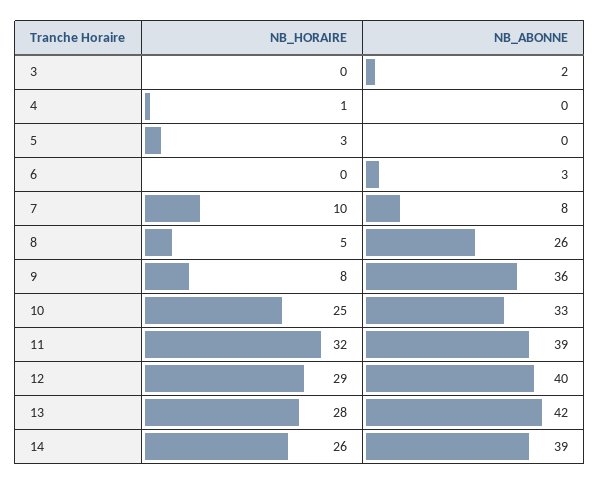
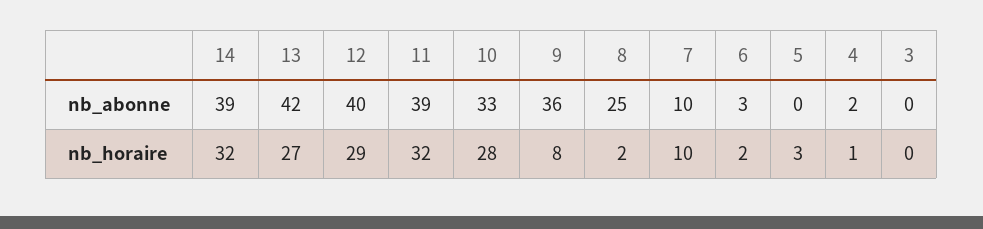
NB_ABONNE, 3: 2 -> 0
NB_ABONNE, 4: 0 -> 2
NB_HORAIRE, 6: 0 -> 2
NB_ABONNE, 7: 8 -> 10
NB_HORAIRE, 8: 5 -> 2
NB_ABONNE, 8: 26 -> 25
NB_HORAIRE, 10: 25 -> 28
NB_HORAIRE, 13: 28 -> 27
NB_HORAIRE, 14: 26 -> 32

